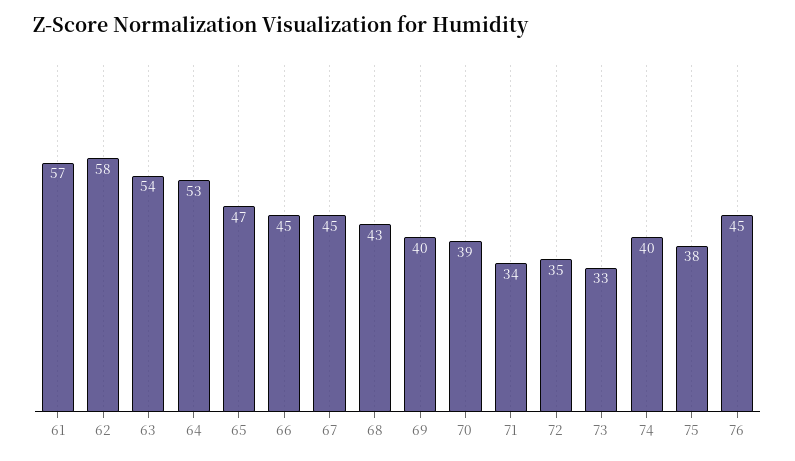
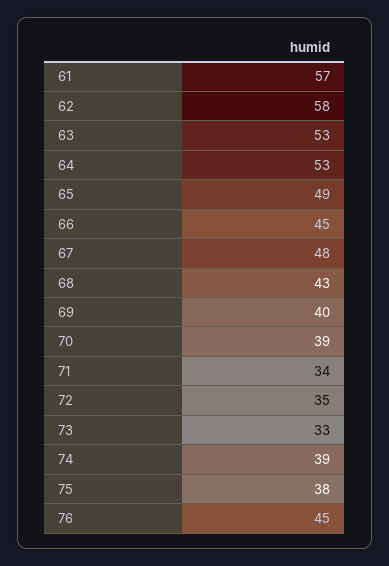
63: 54 -> 53
65: 47 -> 49
67: 45 -> 48
74: 40 -> 39

